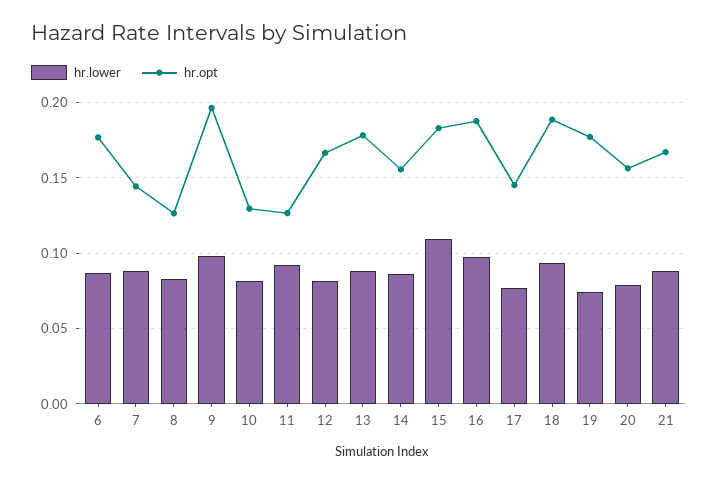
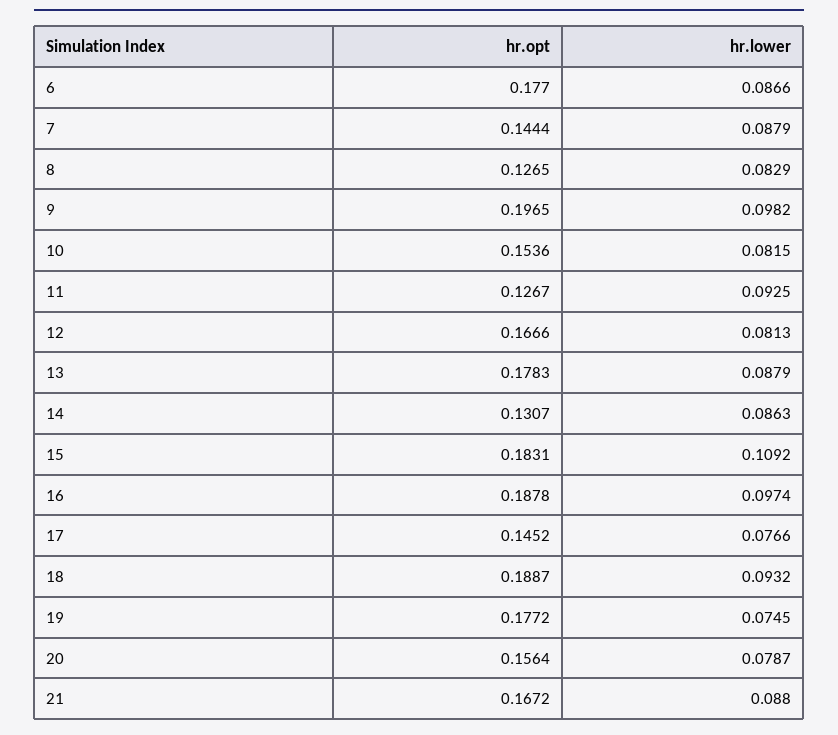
hr.opt, 10: 0.13 -> 0.1536
hr.opt, 14: 0.155 -> 0.1307

